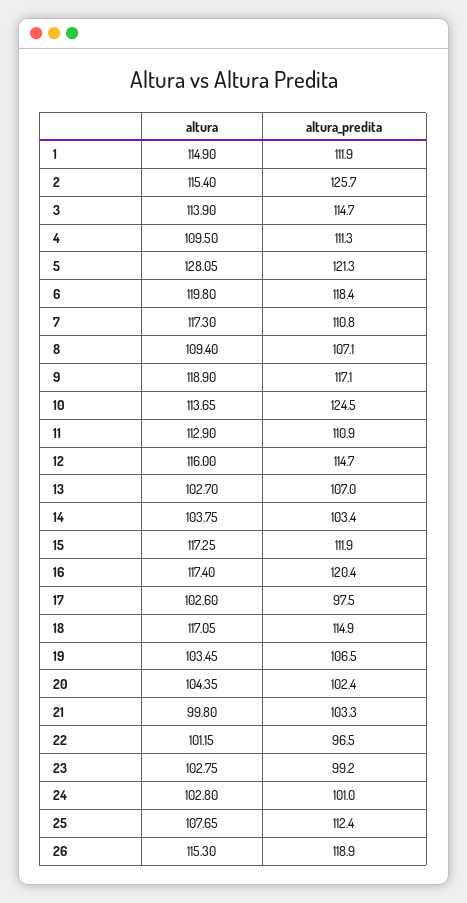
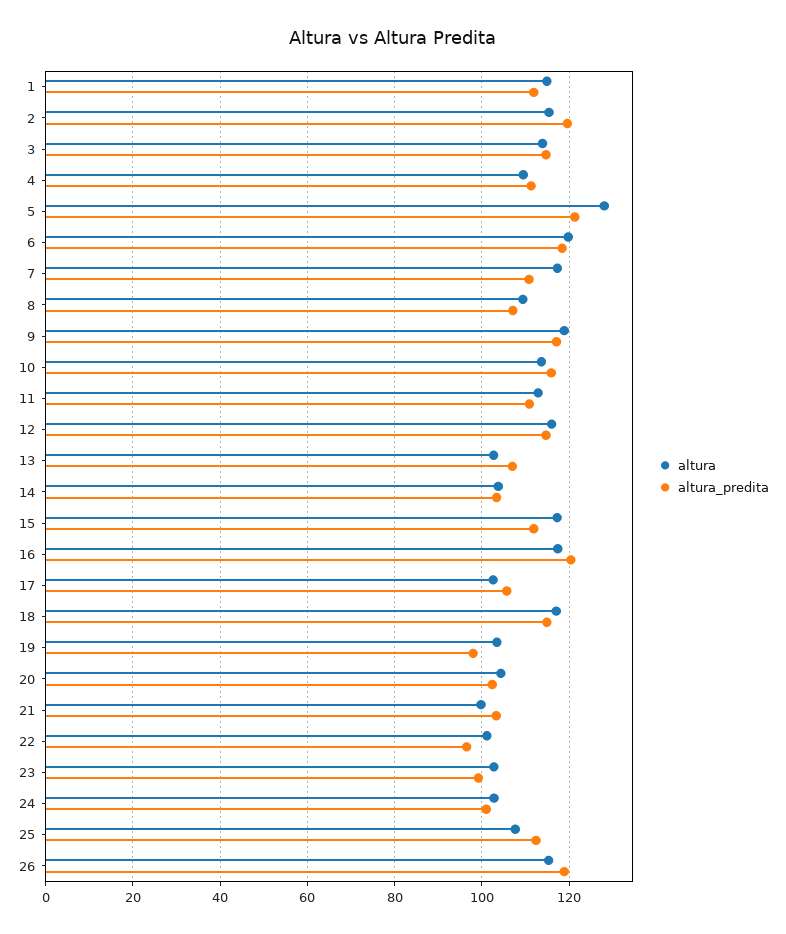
altura_predita, 2: 125.7 -> 120
altura_predita, 10: 124.5 -> 116
altura_predita, 17: 97.5 -> 106
altura_predita, 19: 106.5 -> 98

